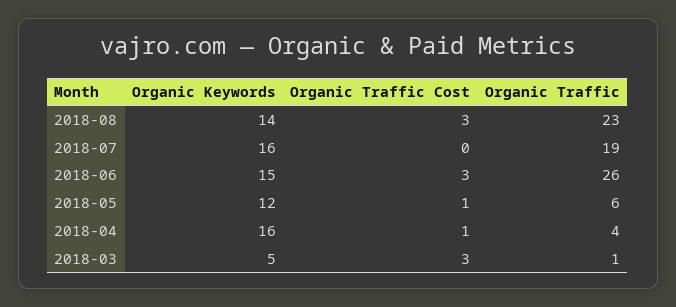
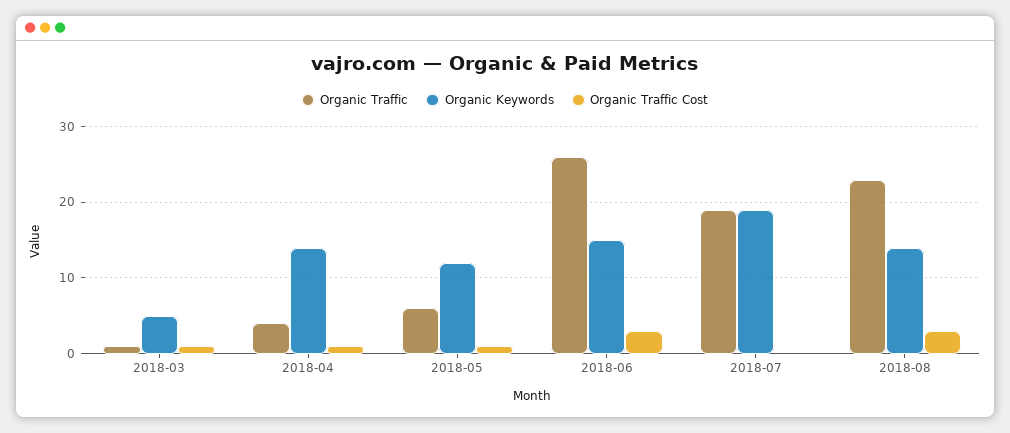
Organic Keywords, 2018-07: 16 -> 19
Organic Keywords, 2018-04: 16 -> 14
Organic Traffic Cost, 2018-03: 3 -> 1

